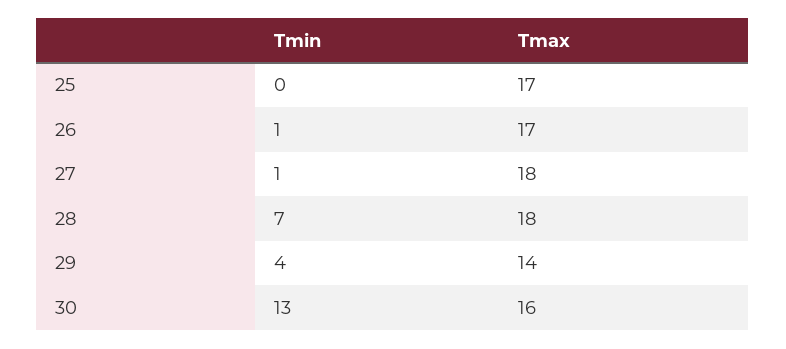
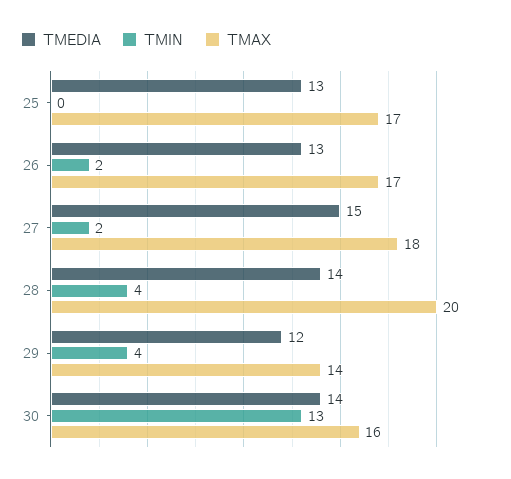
Tmin, 26: 1 -> 2
Tmin, 27: 1 -> 2
Tmin, 28: 7 -> 4
Tmax, 28: 18 -> 20
TMEDIA, 25: none -> 13
TMEDIA, 26: none -> 13
TMEDIA, 27: none -> 15
TMEDIA, 28: none -> 14
TMEDIA, 29: none -> 12
TMEDIA, 30: none -> 14

